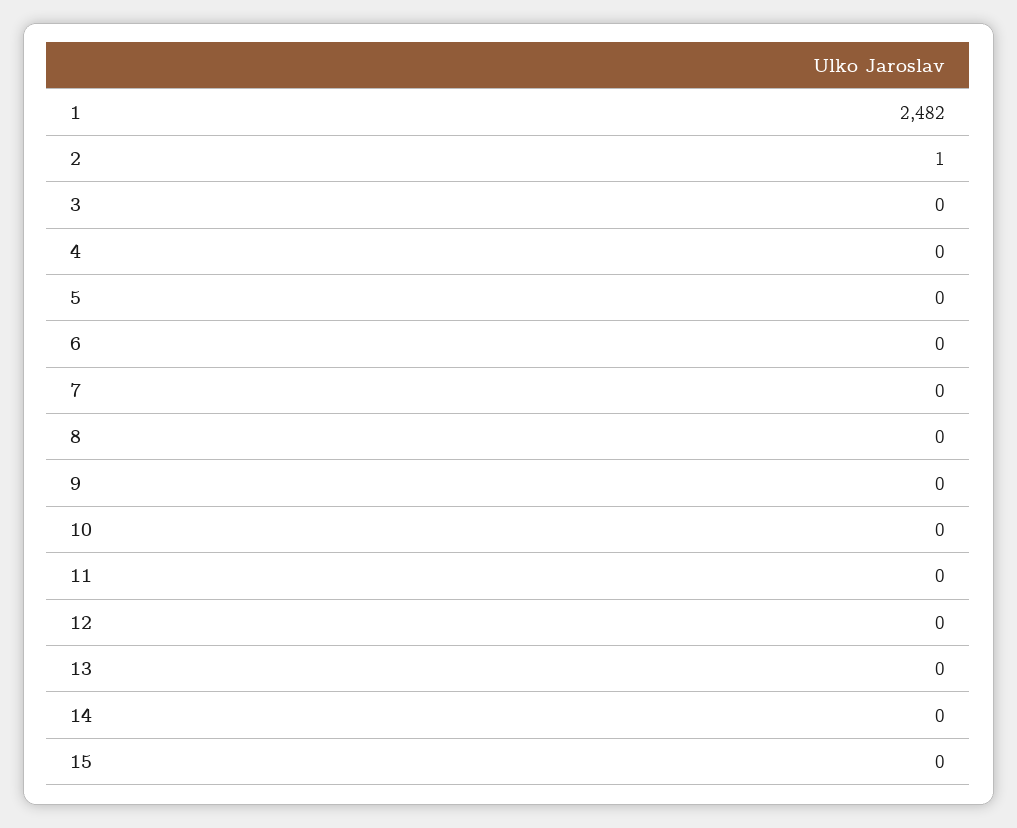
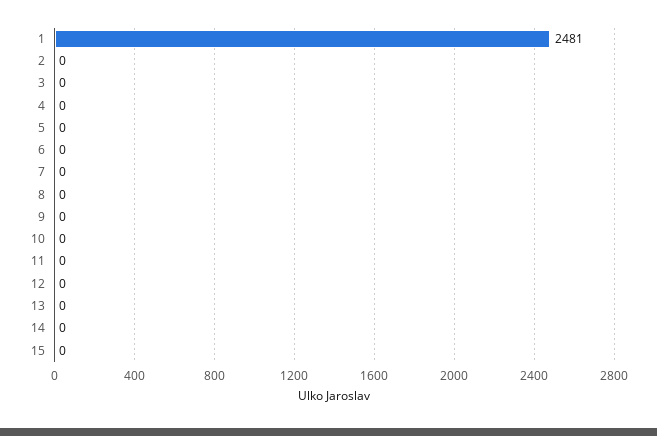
1: 2482 -> 2481
2: 1 -> 0

